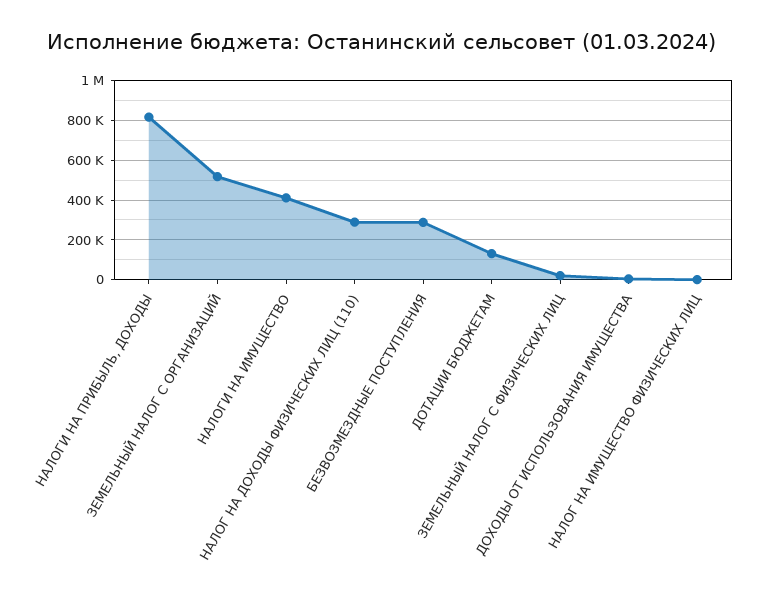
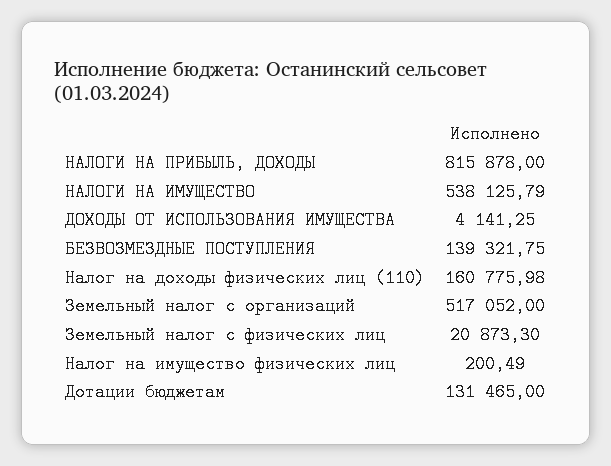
НАЛОГИ НА ИМУЩЕСТВО: 400000 -> 538125.79
НАЛОГ НА ДОХОДЫ ФИЗИЧЕСКИХ ЛИЦ (110): 300000 -> 160775.98
БЕЗВОЗМЕЗДНЫЕ ПОСТУПЛЕНИЯ: 300000 -> 139321.75

